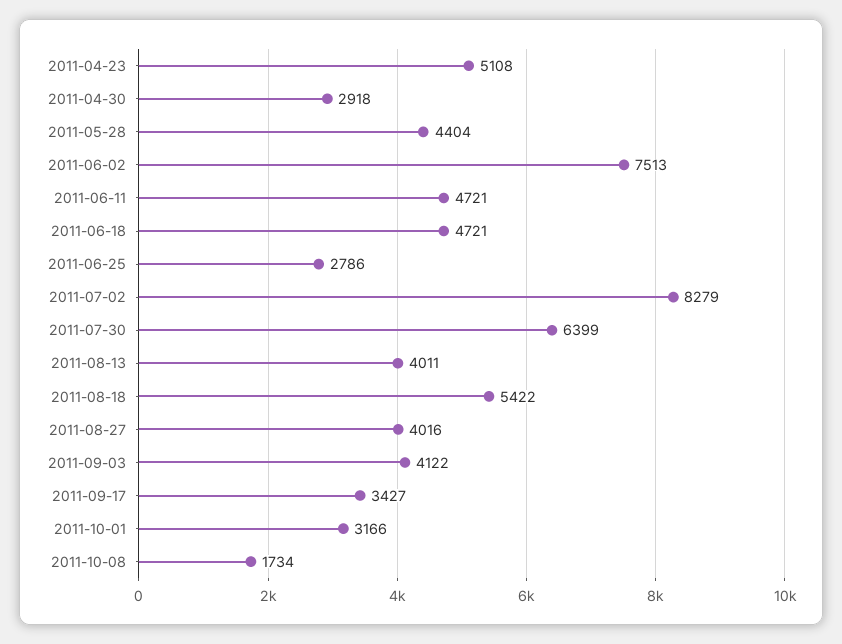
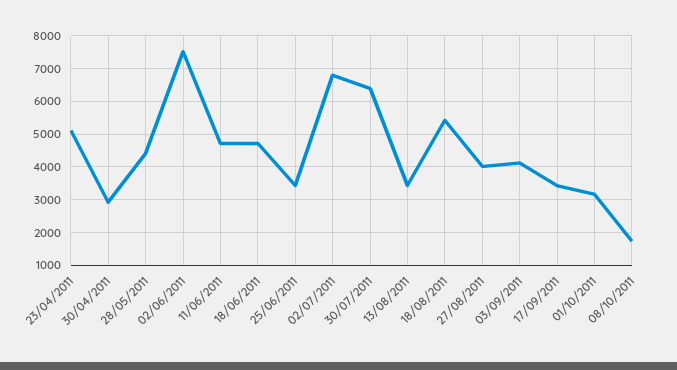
2011-06-25: 2786 -> 3400
2011-07-02: 8279 -> 6800
2011-08-13: 4011 -> 3400

